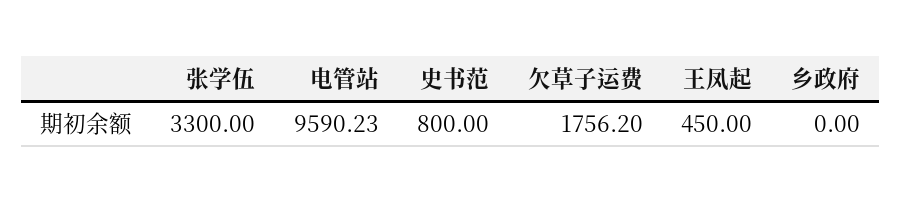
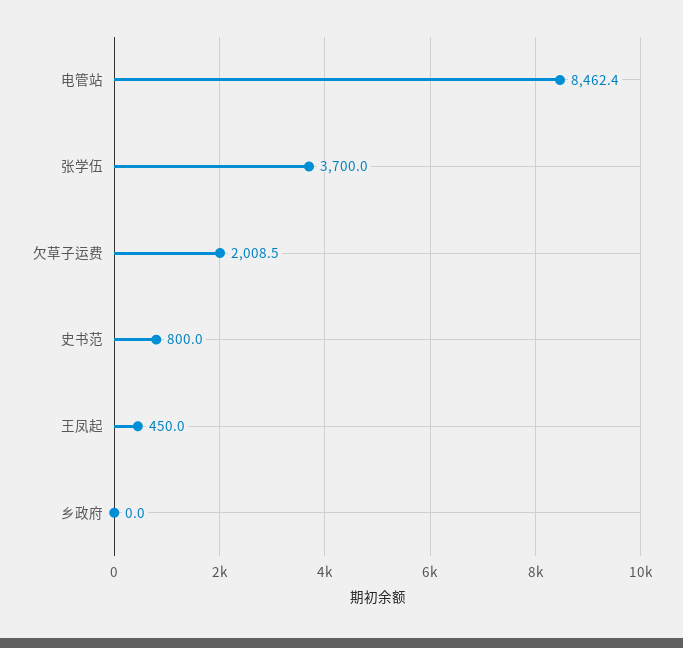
张学伍: 3300 -> 3700
电管站: 9590.23 -> 8462.4
欠草子运费: 1756.2 -> 2008.5

